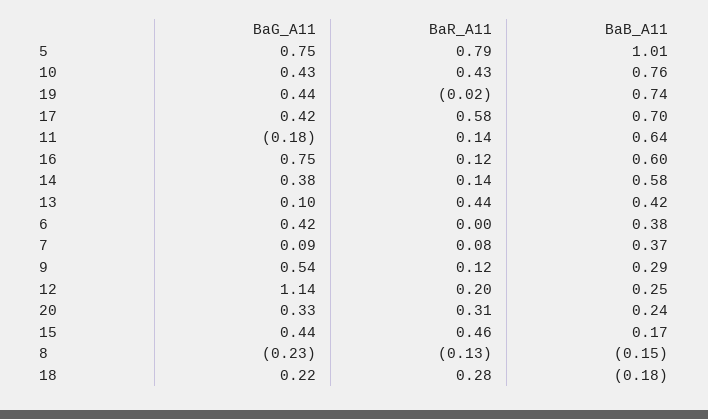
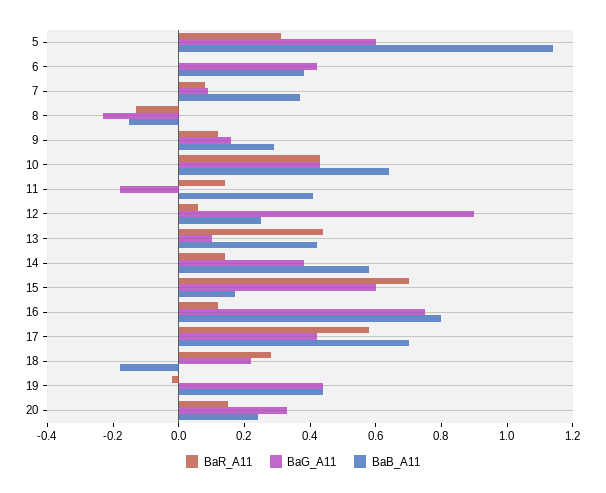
BaG_A11, 5: 0.75 -> 0.6
BaR_A11, 5: 0.79 -> 0.3
BaB_A11, 5: 1.01 -> 1.15
BaB_A11, 10: 0.76 -> 0.65
BaB_A11, 19: 0.74 -> 0.45
BaB_A11, 11: 0.64 -> 0.4
BaB_A11, 16: 0.6 -> 0.8
BaG_A11, 9: 0.54 -> 0.15
BaG_A11, 12: 1.14 -> 0.9
BaR_A11, 12: 0.2 -> 0.05
BaR_A11, 20: 0.31 -> 0.15
BaG_A11, 15: 0.44 -> 0.6
BaR_A11, 15: 0.46 -> 0.7

